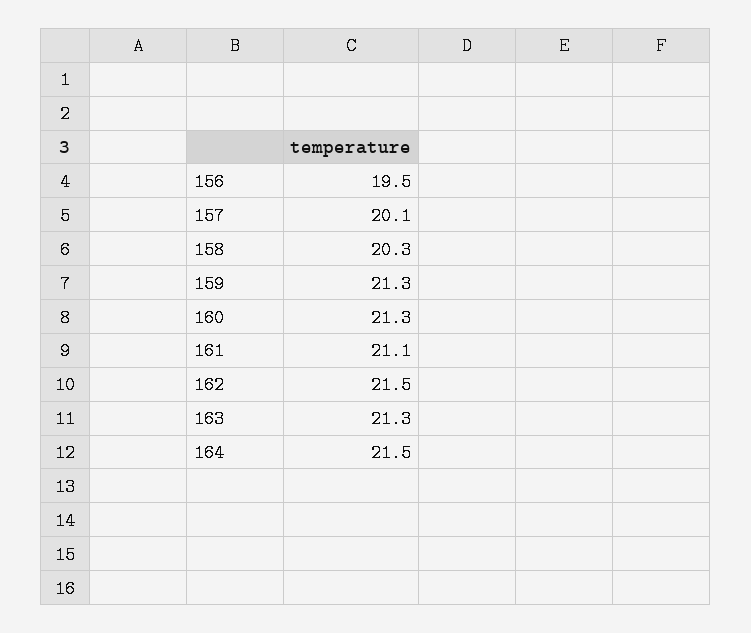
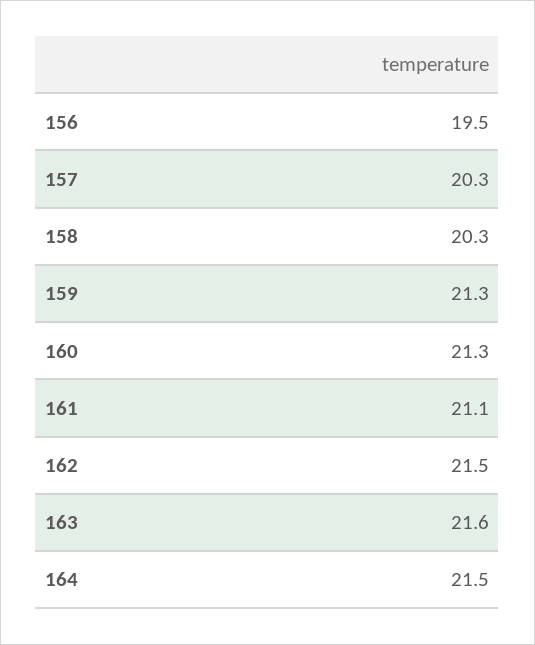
157: 20.1 -> 20.3
163: 21.3 -> 21.6

